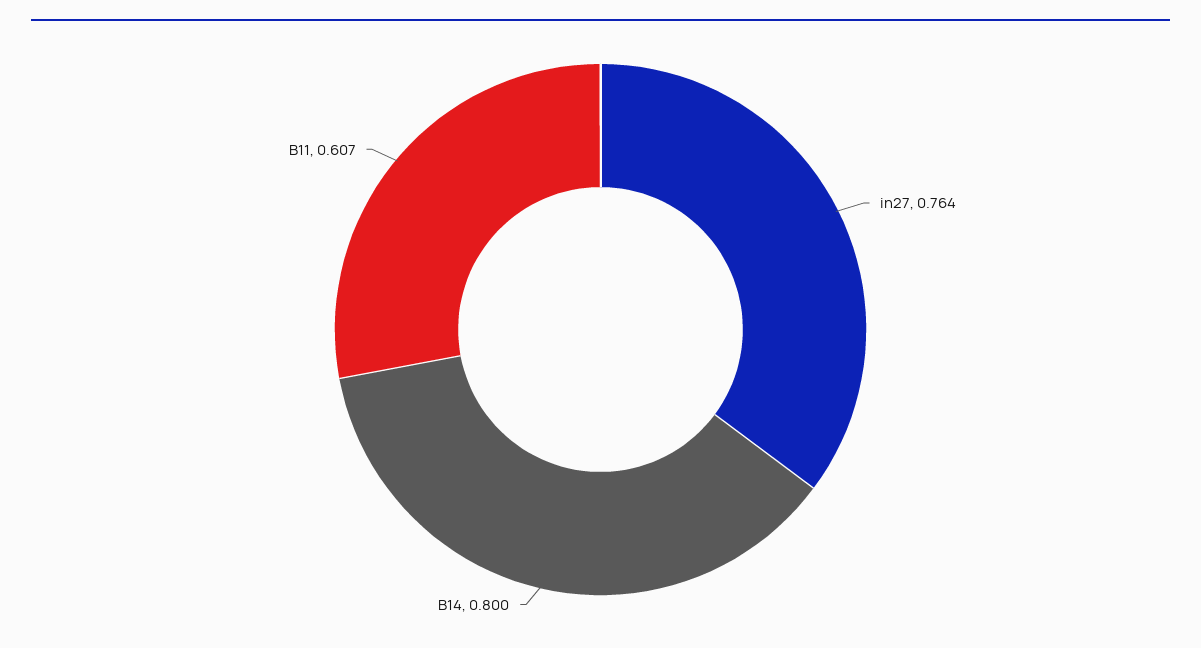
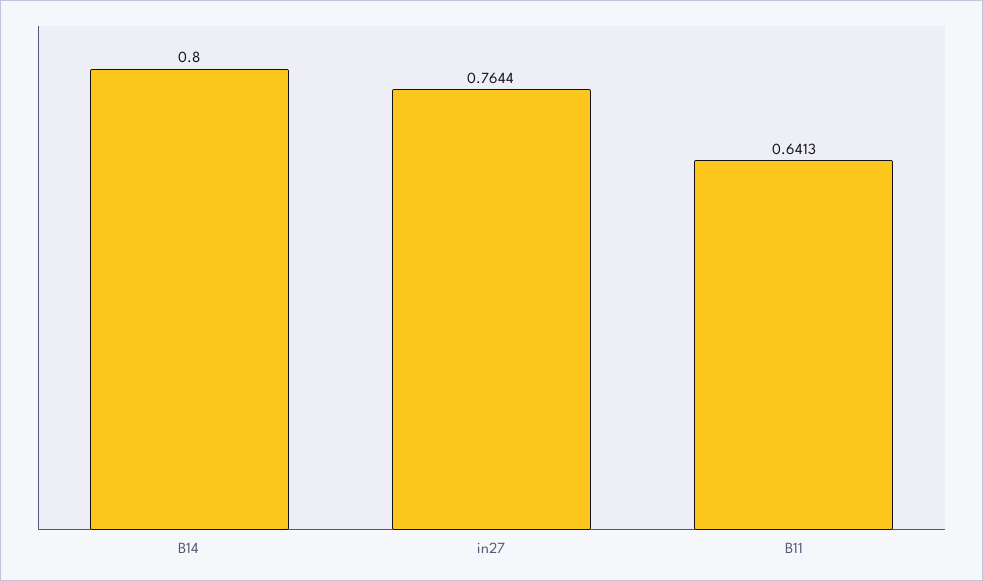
B11: 0.607 -> 0.6413

